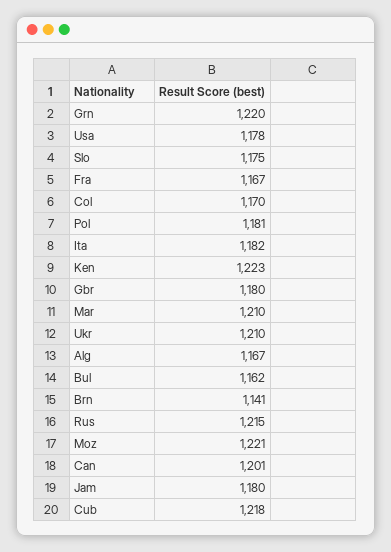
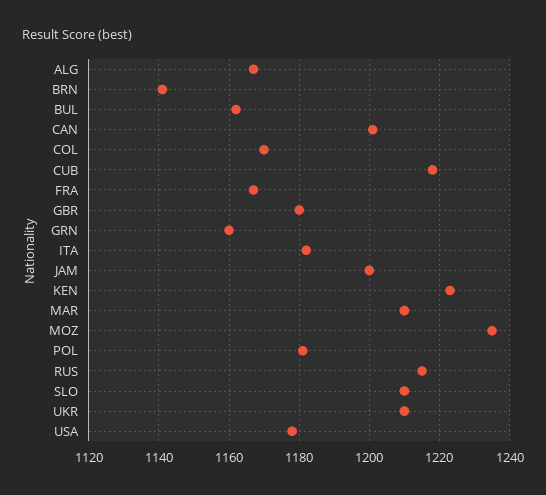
Grn: 1220 -> 1160
Slo: 1175 -> 1210
Moz: 1221 -> 1235
Jam: 1180 -> 1200

